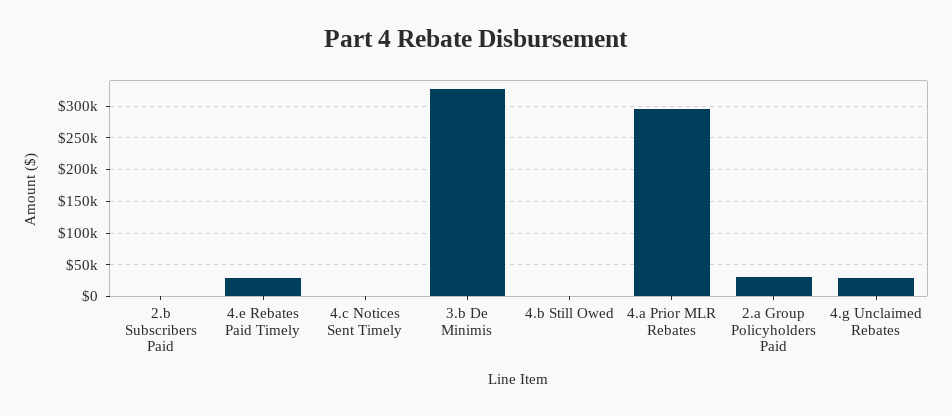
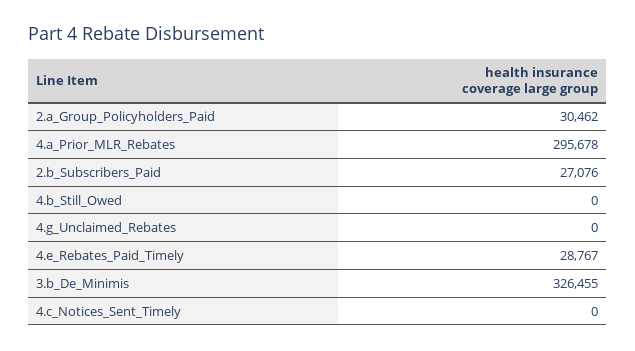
2.b Subscribers Paid: 0 -> 27076
4.g Unclaimed Rebates: 30000 -> 0

